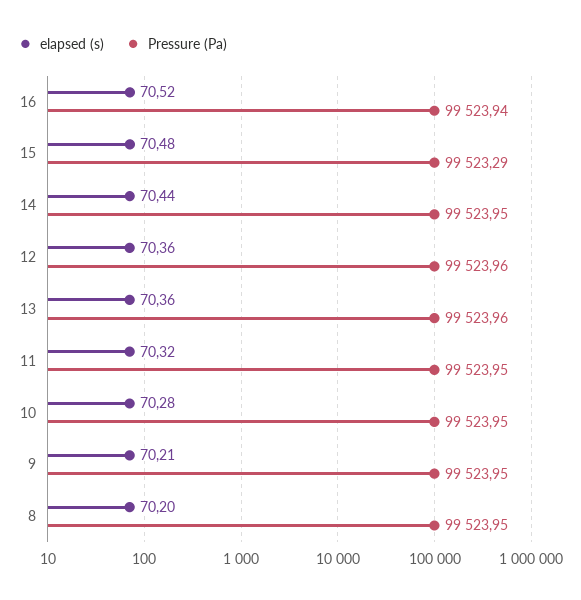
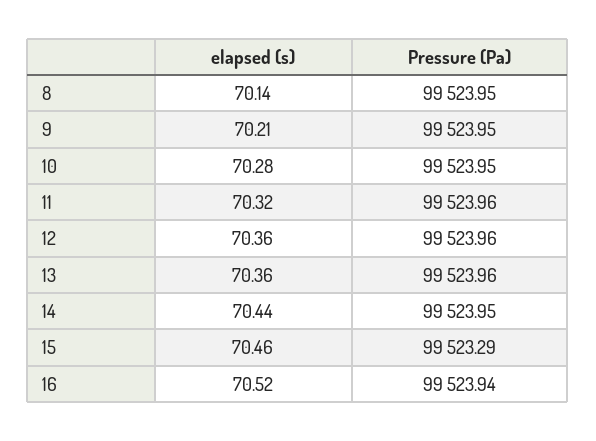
elapsed (s), 15: 70.48 -> 70.46
Pressure (Pa), 11: 99523.95 -> 99523.96
elapsed (s), 8: 70.2 -> 70.14

